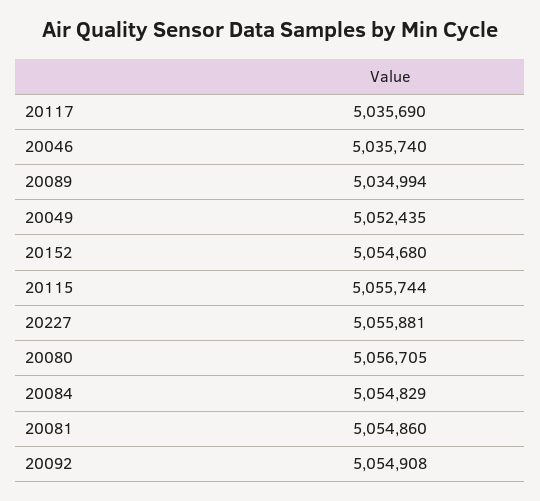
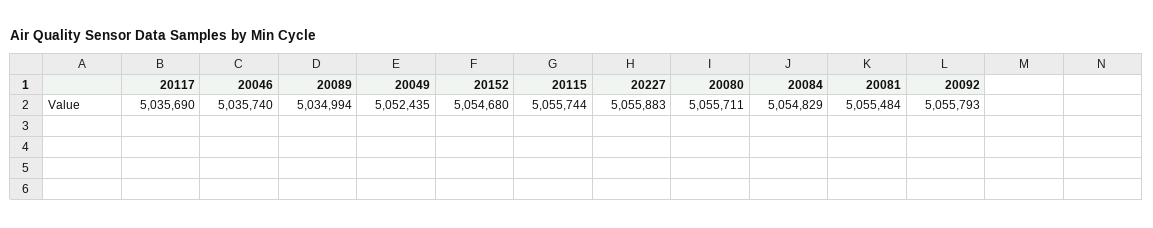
20227: 5055881 -> 5055883
20080: 5056705 -> 5055711
20081: 5054860 -> 5055484
20092: 5054908 -> 5055793

